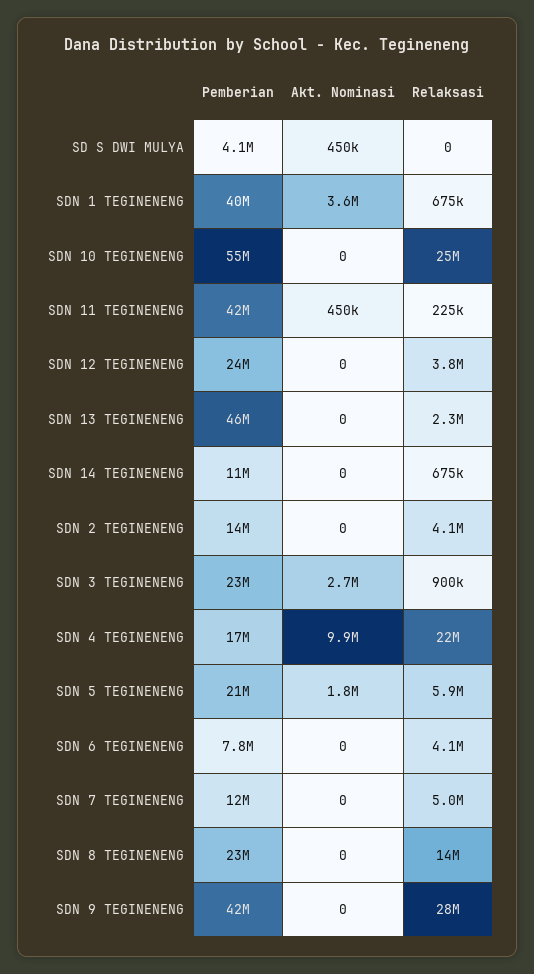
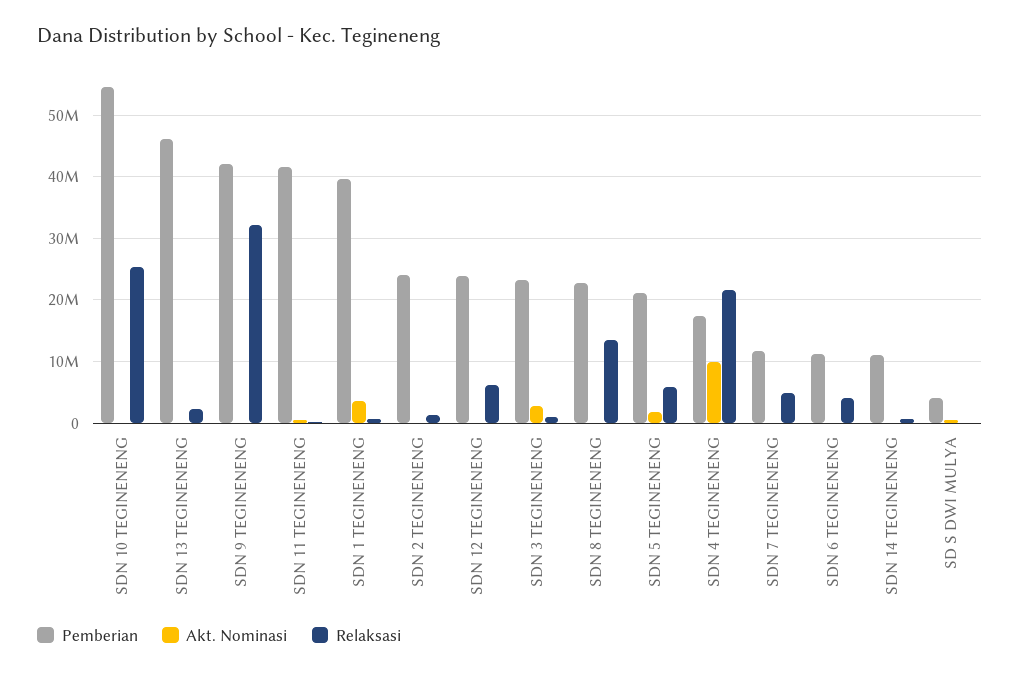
Relaksasi, SDN 12 TEGINENENG: 3800000 -> 6000000
Pemberian, SDN 2 TEGINENENG: 14000000 -> 24000000
Relaksasi, SDN 2 TEGINENENG: 4100000 -> 1000000
Pemberian, SDN 6 TEGINENENG: 7800000 -> 11000000
Relaksasi, SDN 9 TEGINENENG: 28000000 -> 32000000

